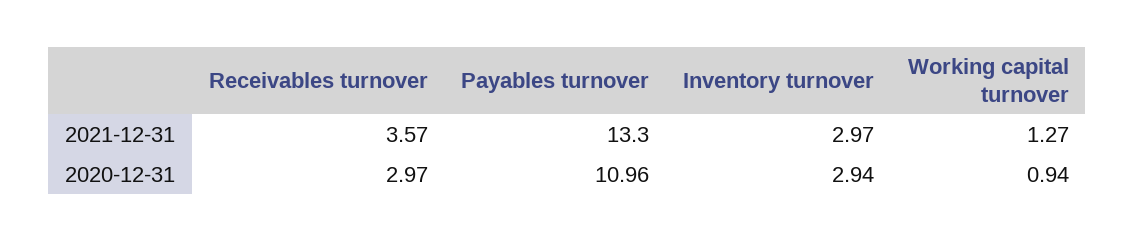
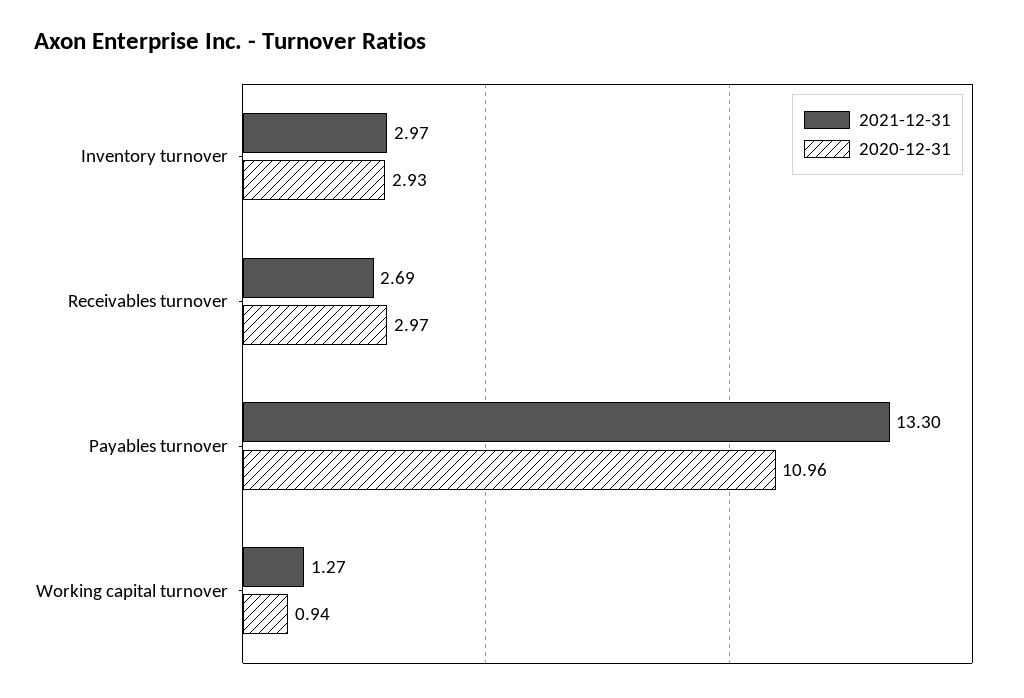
2021-12-31, Receivables turnover: 3.57 -> 2.69
2020-12-31, Inventory turnover: 2.94 -> 2.93

